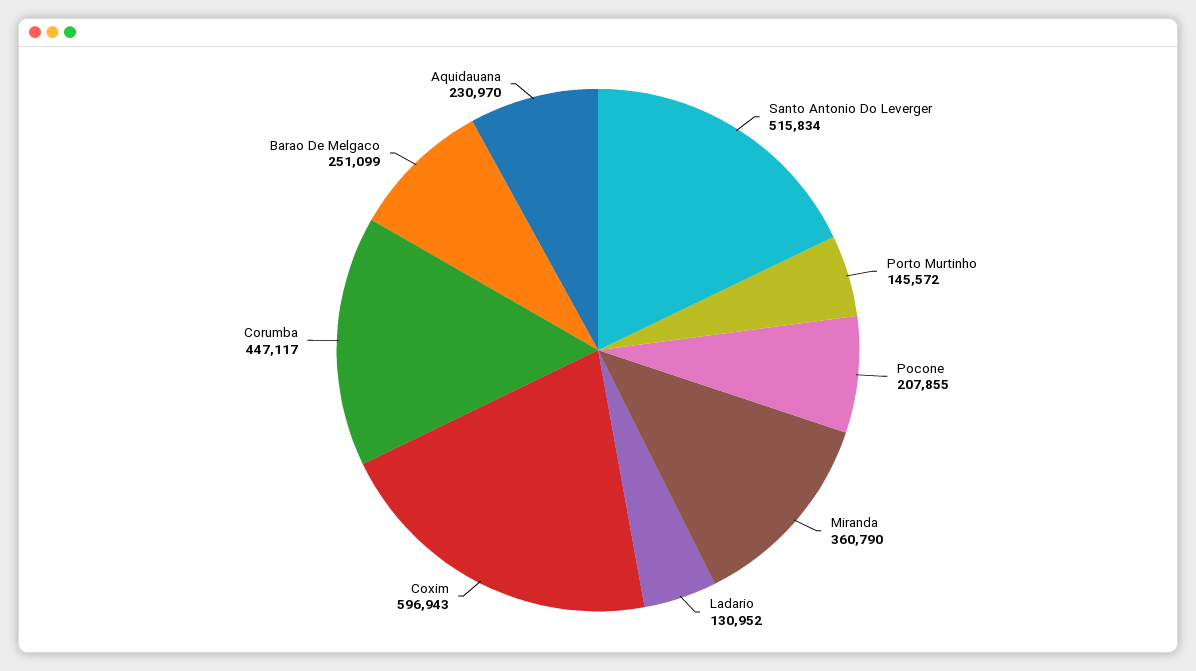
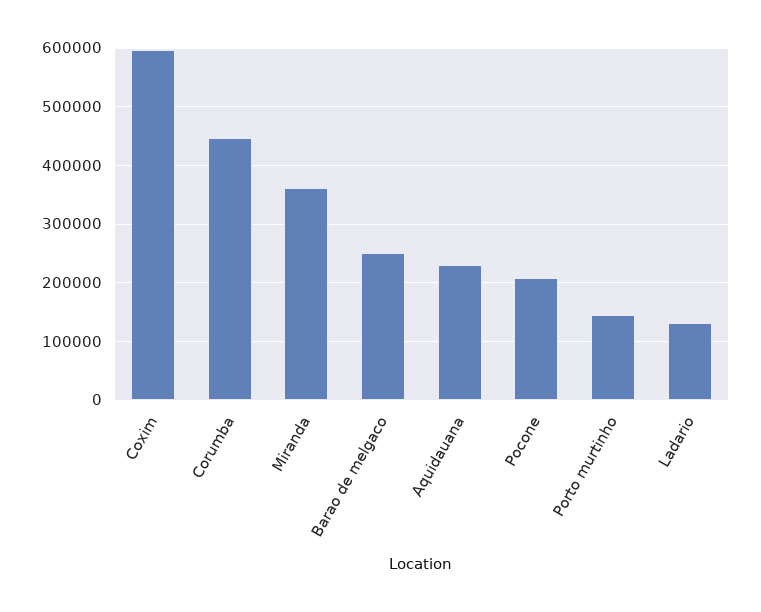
Santo Antonio Do Leverger: 515834 -> none

